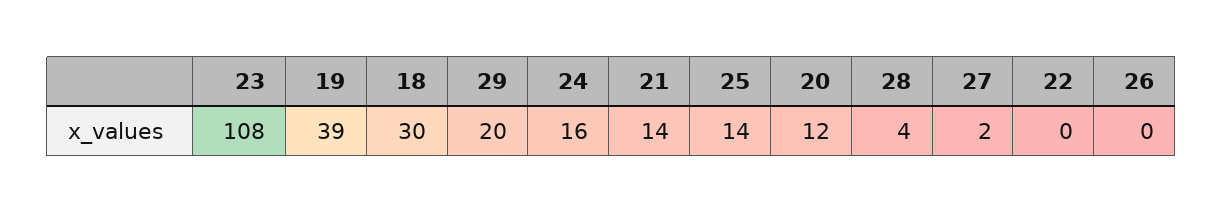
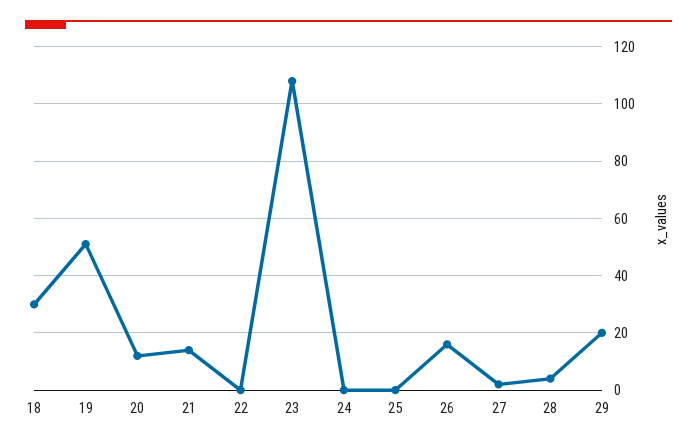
19: 39 -> 50
24: 16 -> 0
25: 14 -> 0
26: 0 -> 15

